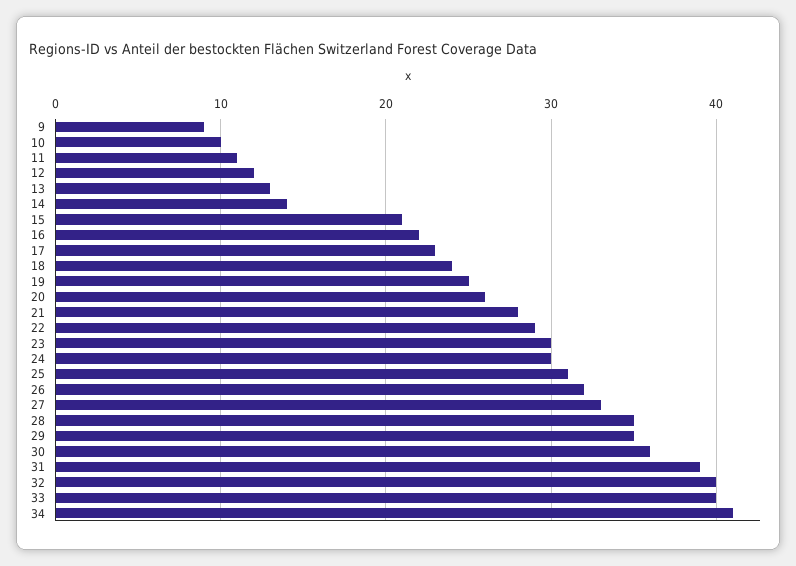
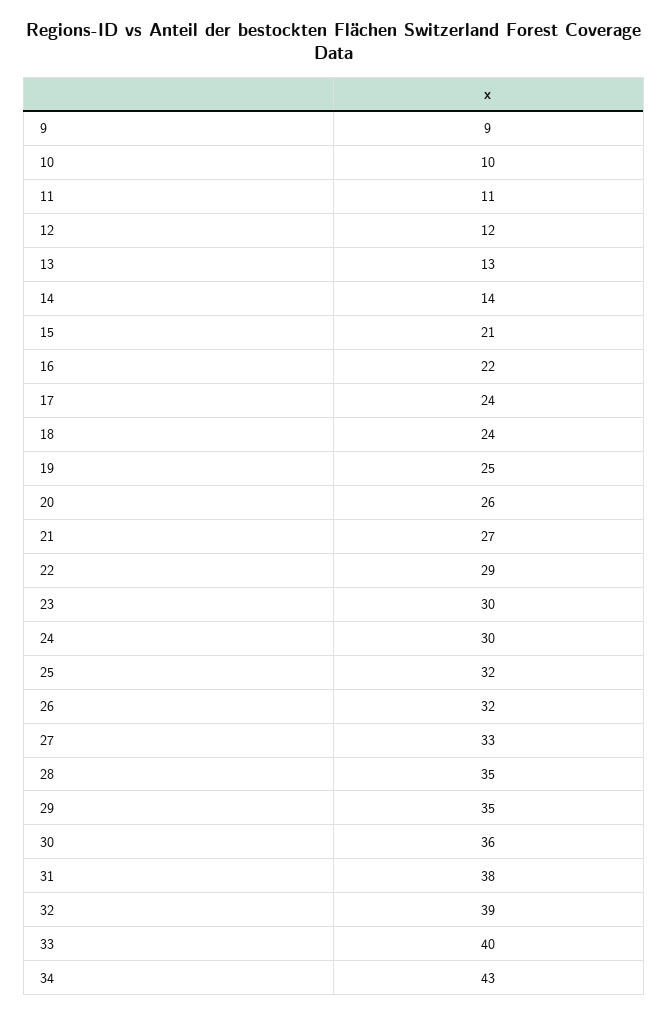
17: 23 -> 24
21: 28 -> 27
25: 31 -> 32
31: 39 -> 38
32: 40 -> 39
34: 41 -> 43

